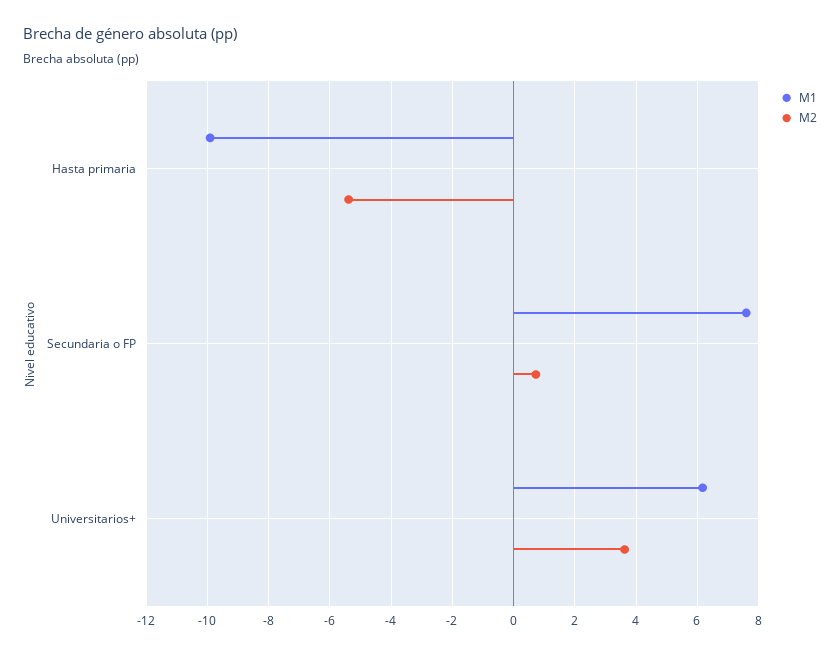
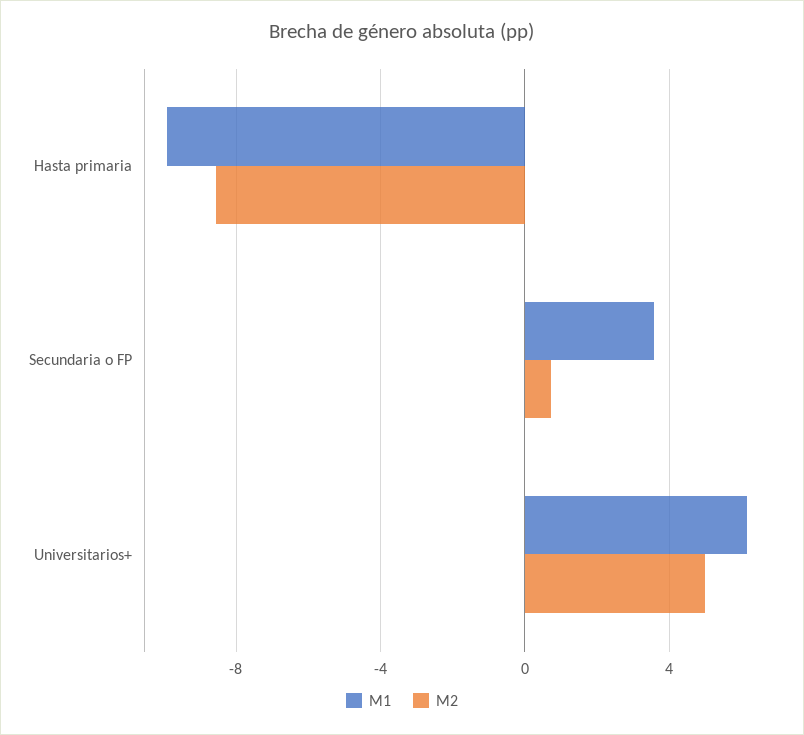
M2, Hasta primaria: -5.4 -> -8.5
M1, Secundaria o FP: 7.6 -> 3.5
M2, Universitarios+: 3.6 -> 5

